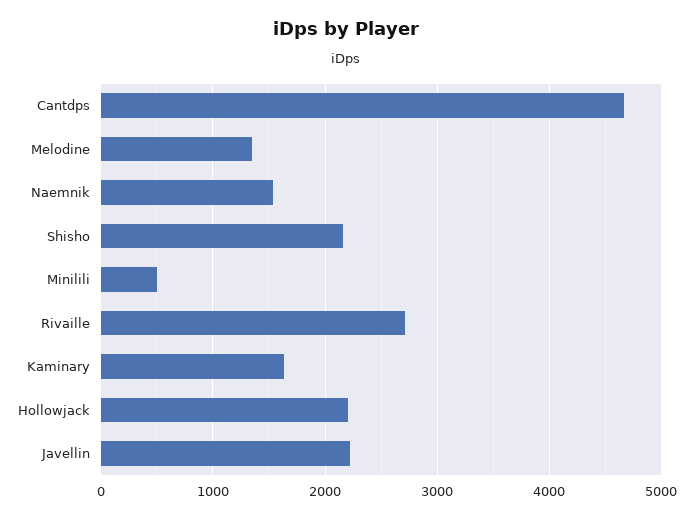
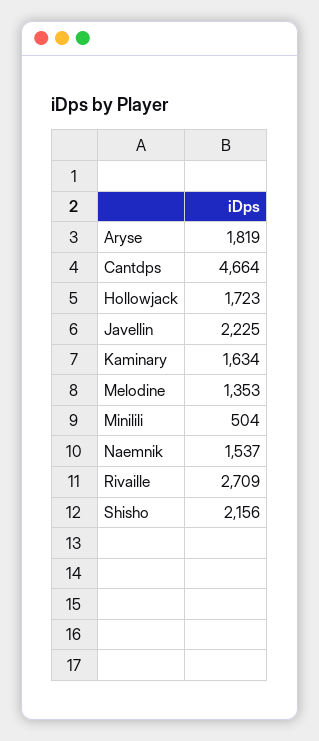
Hollowjack: 2200 -> 1723
Aryse: none -> 1819

